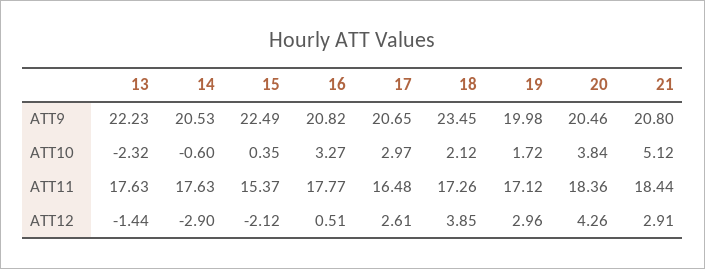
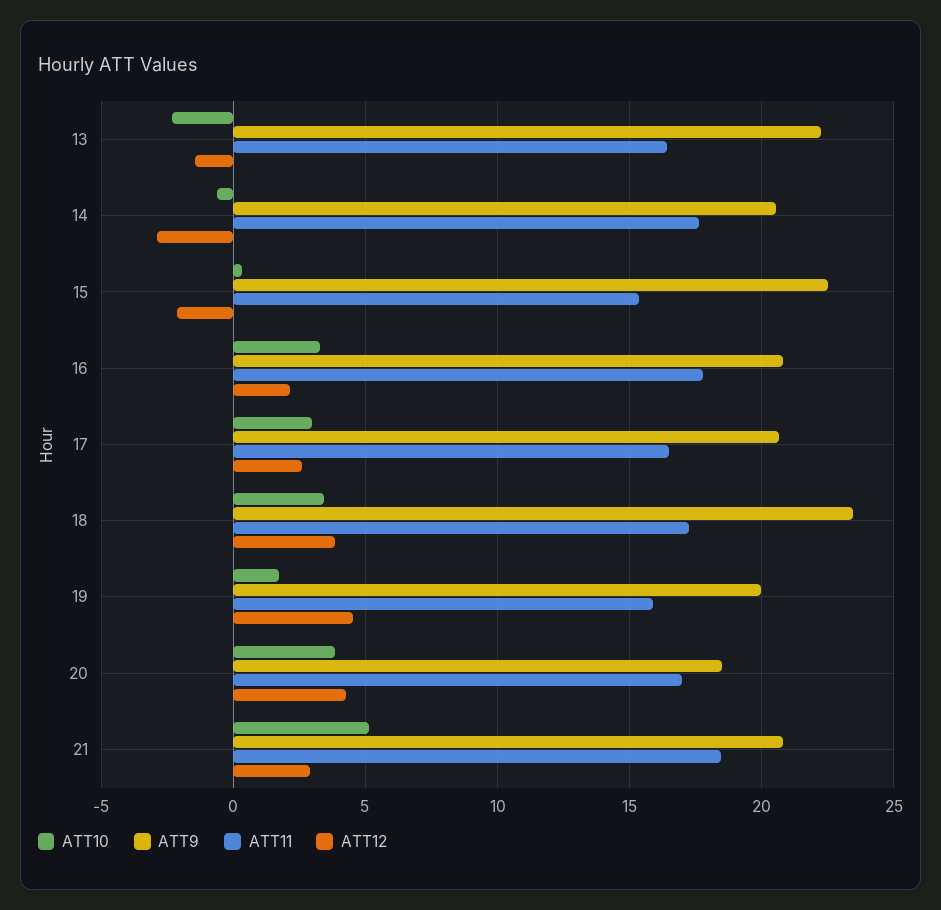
ATT9, 20: 20.46 -> 18.5
ATT10, 18: 2.12 -> 3.5
ATT11, 13: 17.63 -> 16.5
ATT11, 19: 17.12 -> 16
ATT11, 20: 18.36 -> 17
ATT12, 16: 0.51 -> 2
ATT12, 19: 2.96 -> 4.5

